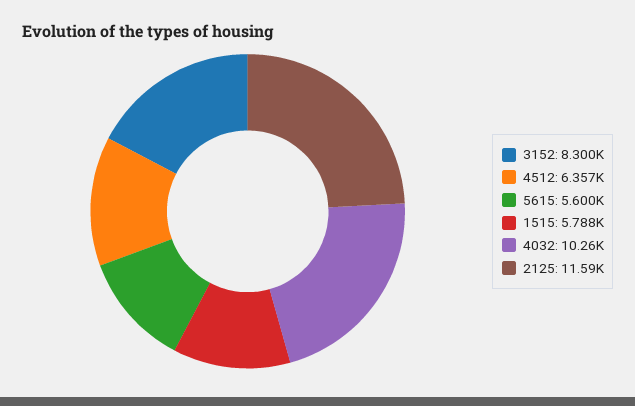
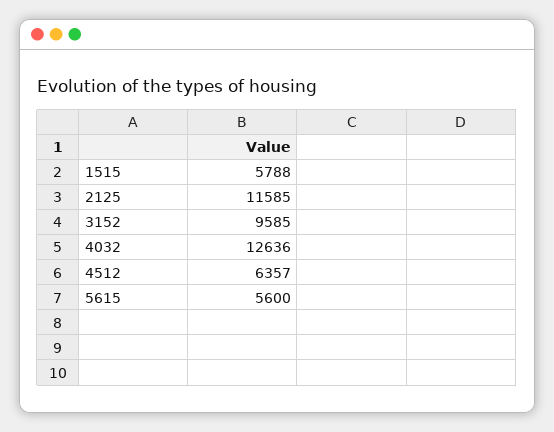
3152: 8300 -> 9585
4032: 10260 -> 12636

